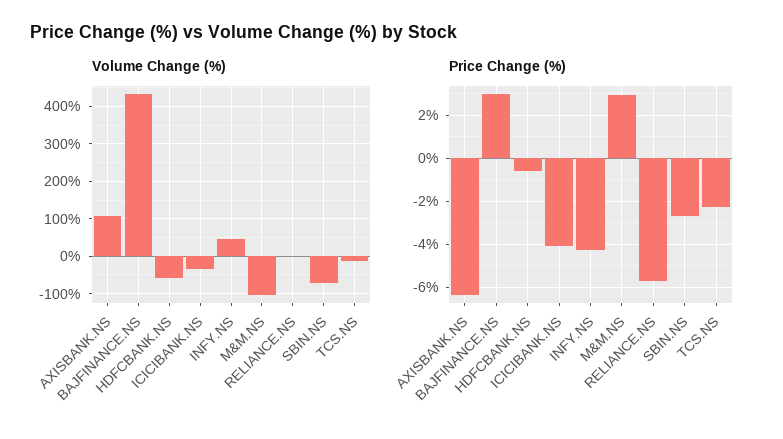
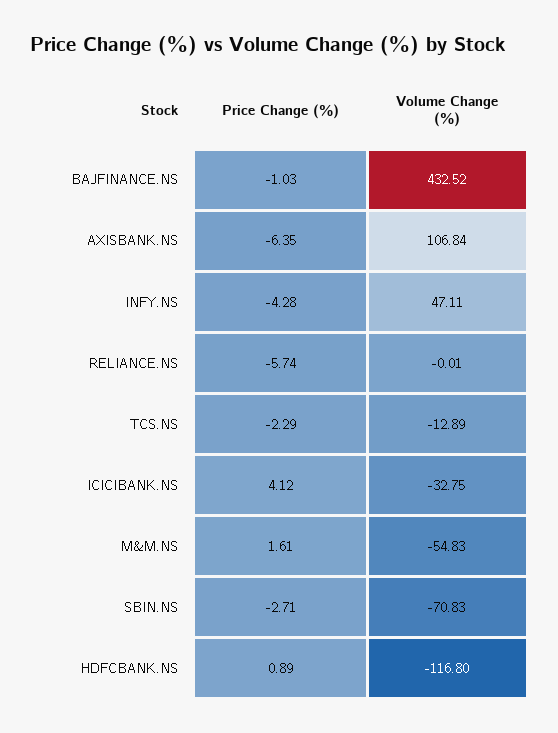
Volume Change (%), HDFCBANK.NS: -60 -> -116.8
Volume Change (%), M&M.NS: -100 -> -54.83
Price Change (%), BAJFINANCE.NS: 3 -> -1.03
Price Change (%), HDFCBANK.NS: -0.5 -> 0.89
Price Change (%), ICICIBANK.NS: -4 -> 4.12
Price Change (%), M&M.NS: 3 -> 1.61

